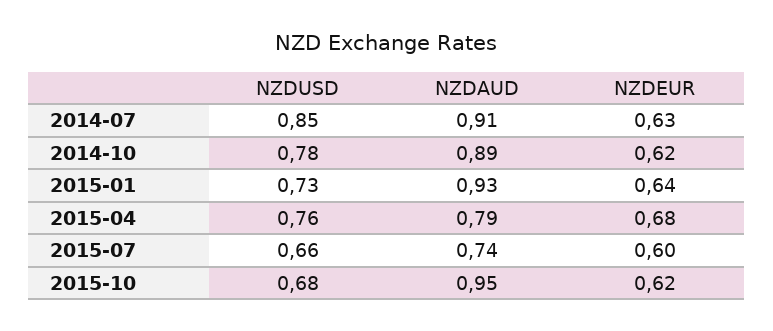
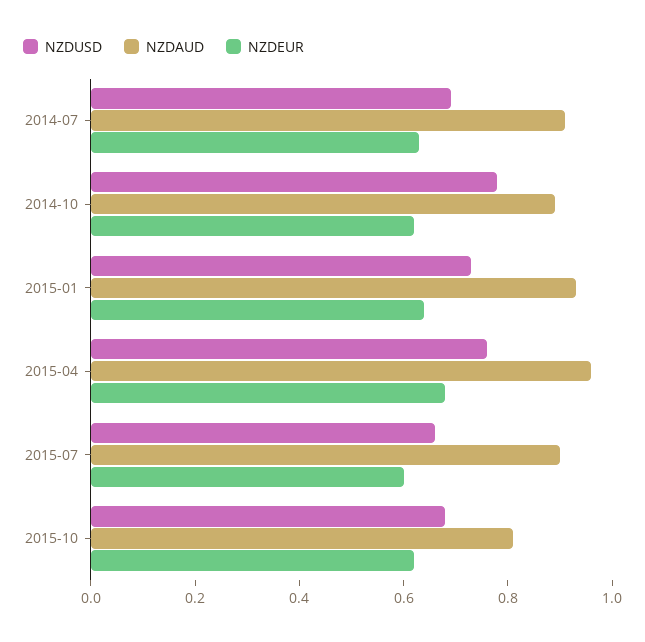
NZDUSD, 2014-07: 0.85 -> 0.7
NZDAUD, 2015-04: 0.79 -> 0.95
NZDAUD, 2015-07: 0.74 -> 0.9
NZDAUD, 2015-10: 0.95 -> 0.8

